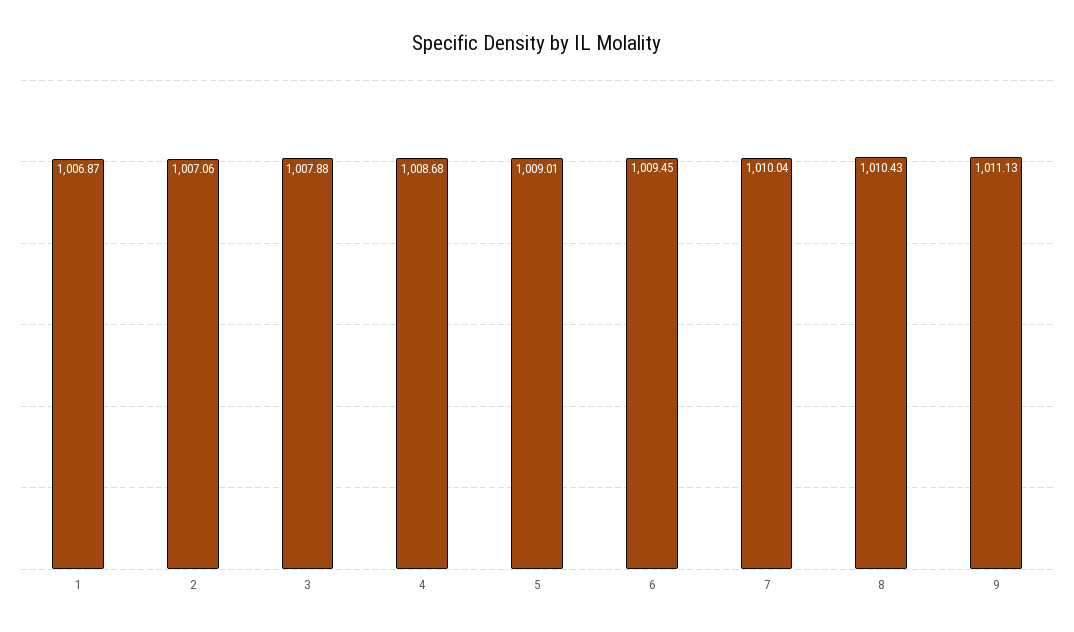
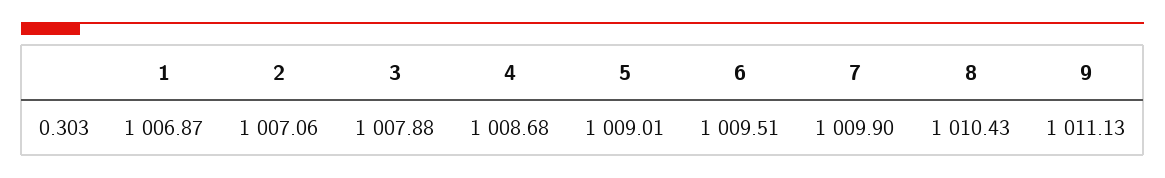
6: 1009.45 -> 1009.51
7: 1010.04 -> 1009.9

